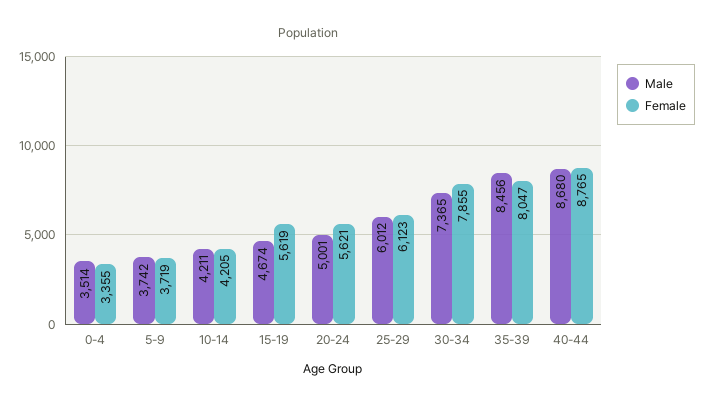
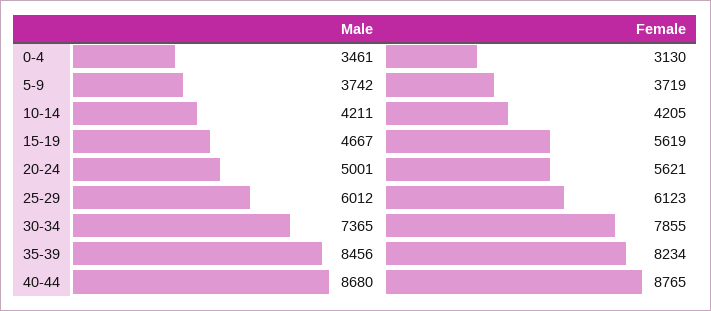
Male, 0-4: 3514 -> 3461
Female, 0-4: 3355 -> 3130
Male, 15-19: 4674 -> 4667
Female, 35-39: 8047 -> 8234

